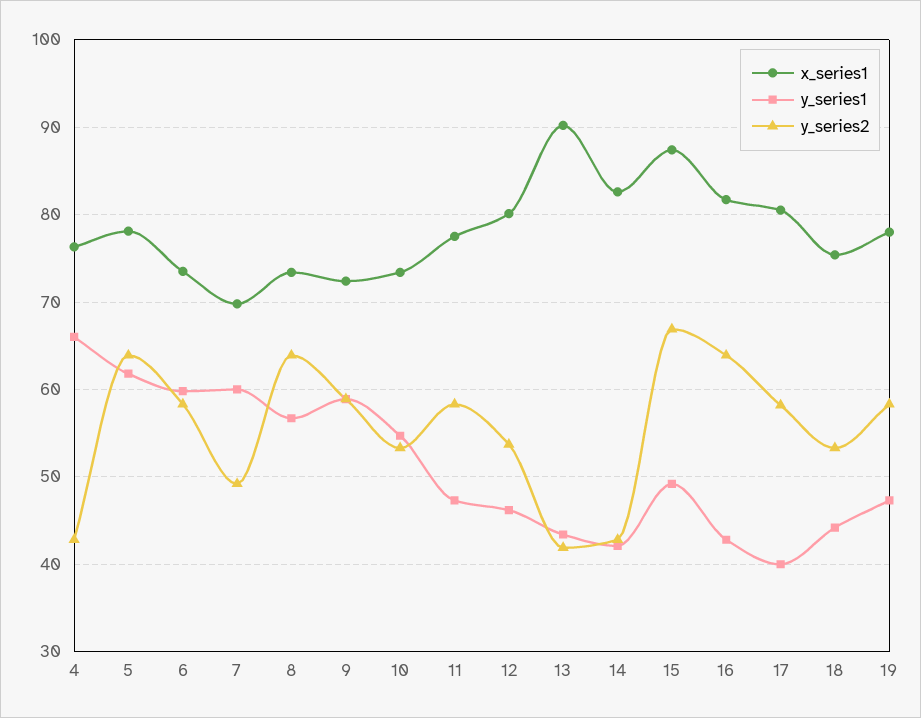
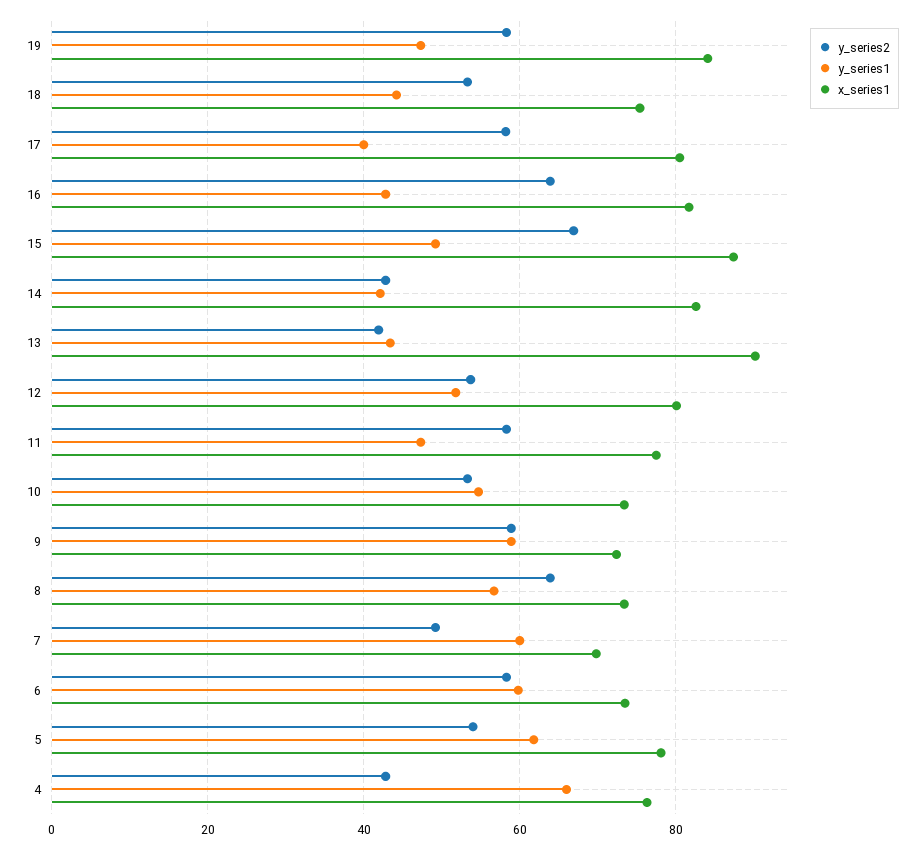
y_series2, 5: 64 -> 54
y_series1, 12: 46 -> 52
x_series1, 19: 78 -> 84

